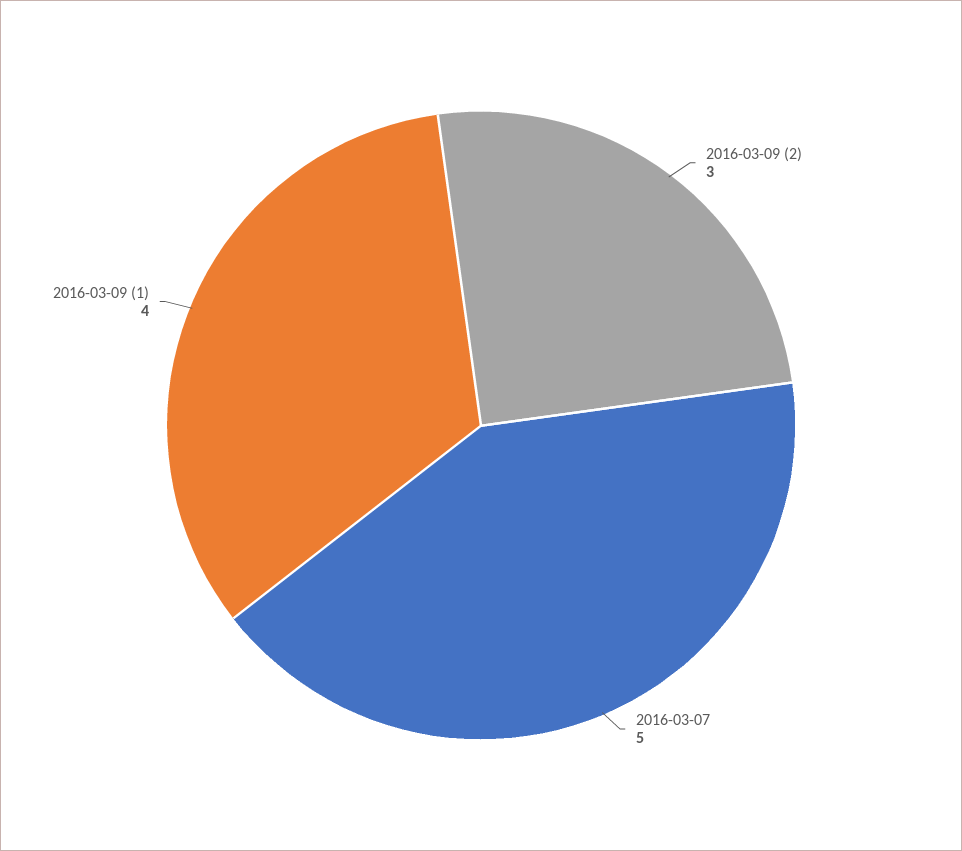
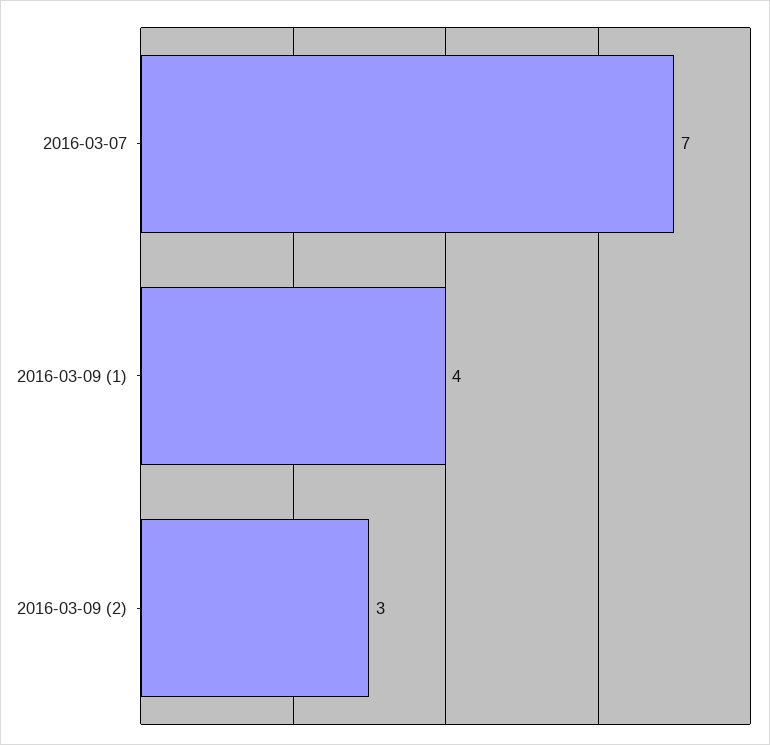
2016-03-07: 5 -> 7

